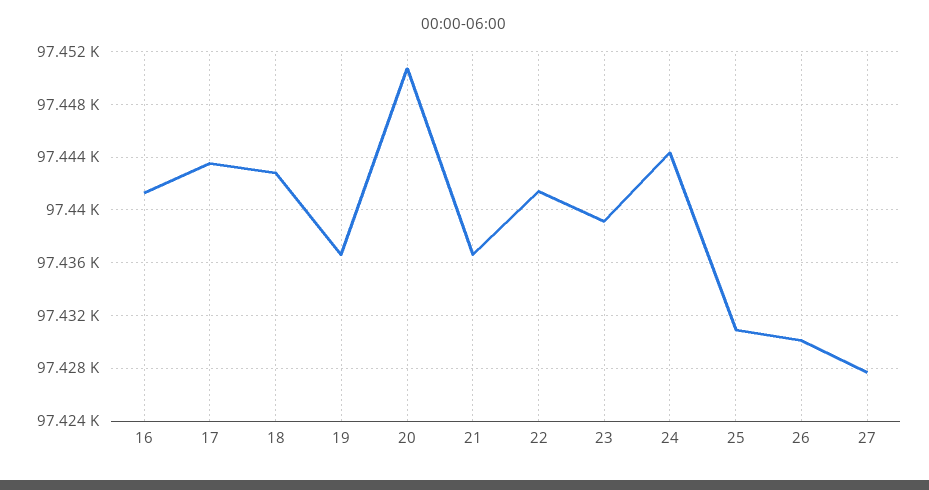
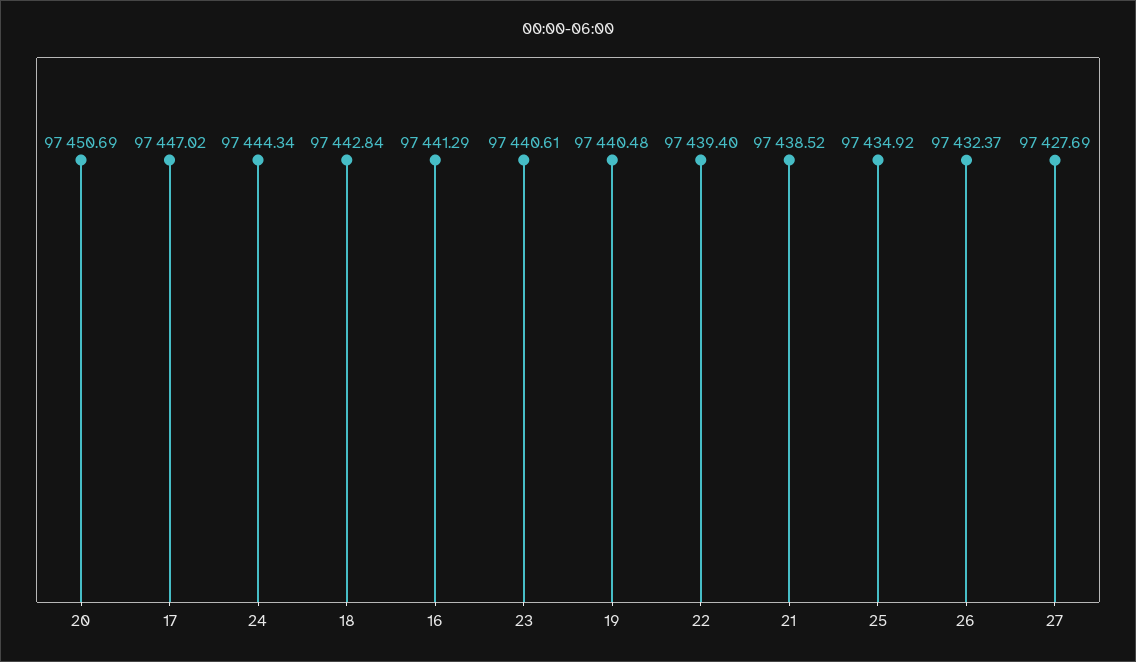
17: 97443.5 -> 97447.02
19: 97436.5 -> 97440.48
21: 97436.5 -> 97438.52
22: 97441.5 -> 97439.4
23: 97439 -> 97440.61
25: 97431 -> 97434.92
26: 97430 -> 97432.37

